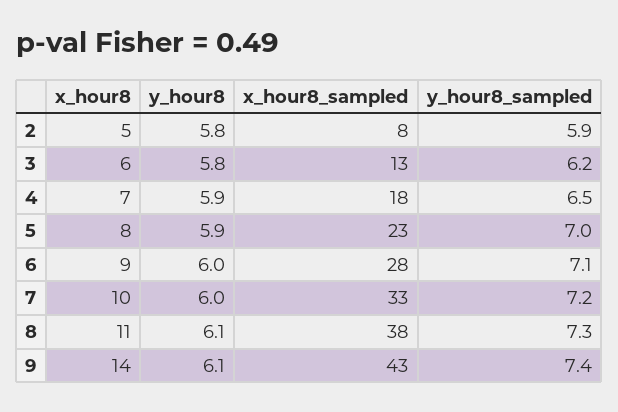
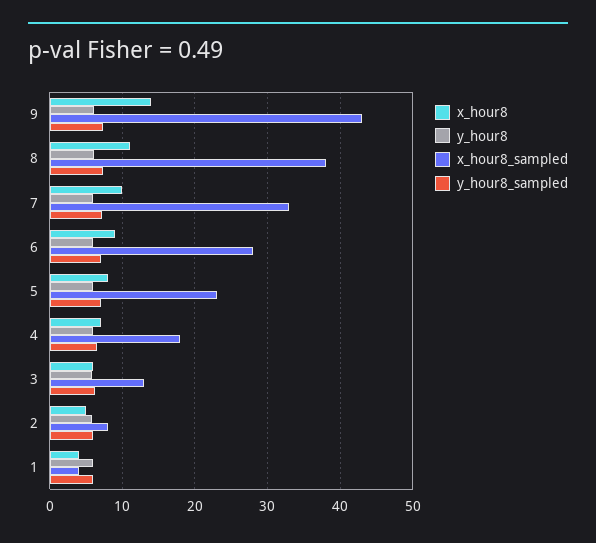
x_hour8, 1: none -> 4
y_hour8, 1: none -> 6
x_hour8_sampled, 1: none -> 4
y_hour8_sampled, 1: none -> 6

